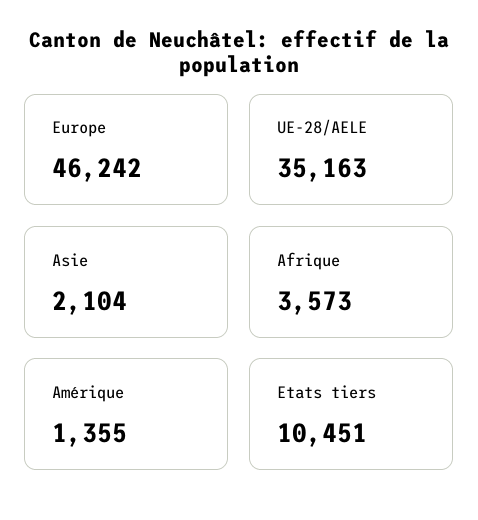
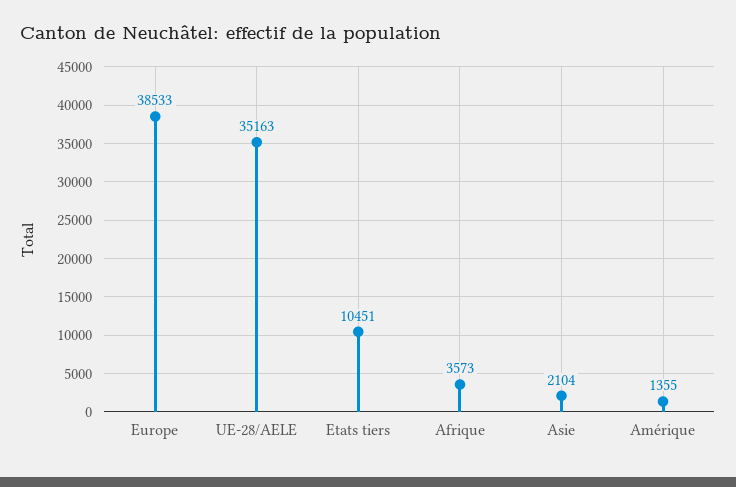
Europe: 46242 -> 38533

